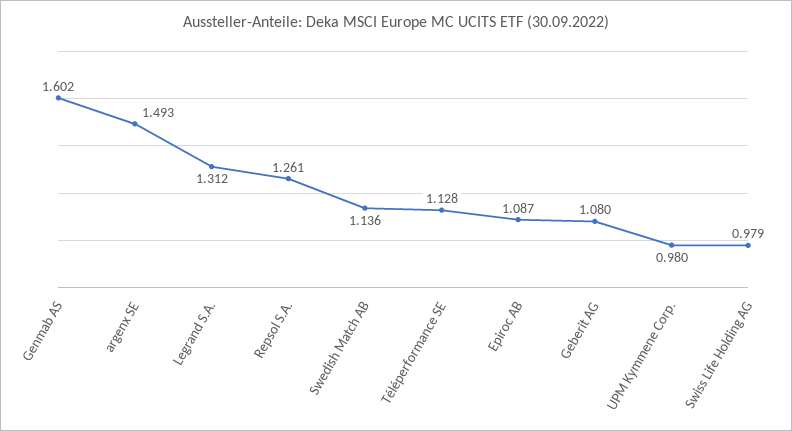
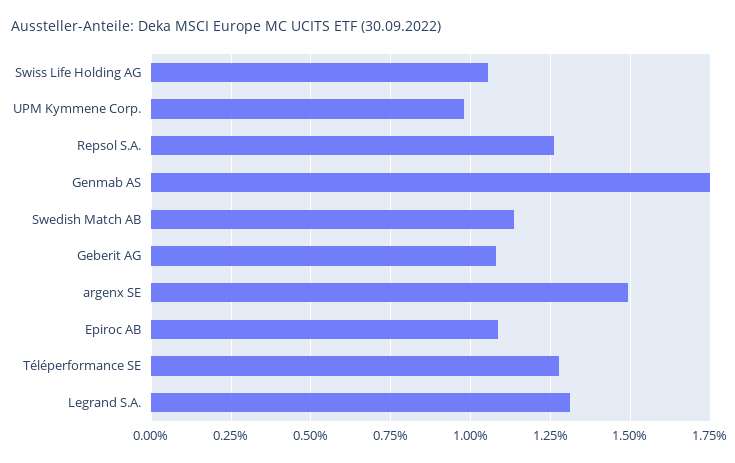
Genmab AS: 1.602 -> 1.75
Téléperformance SE: 1.128 -> 1.275
Swiss Life Holding AG: 0.979 -> 1.05

